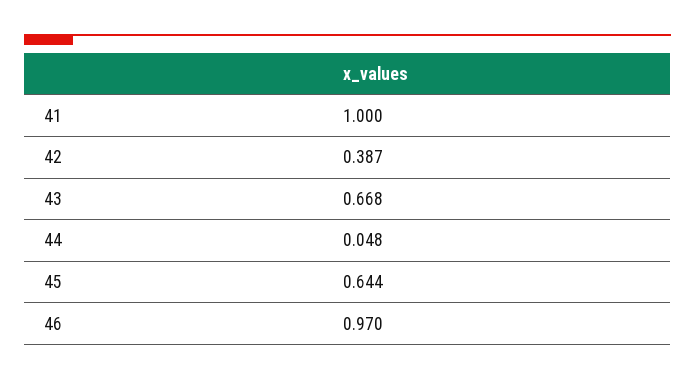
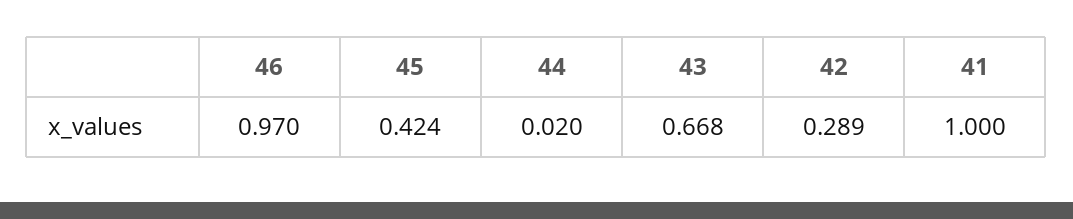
42: 0.387 -> 0.289
44: 0.048 -> 0.02
45: 0.644 -> 0.424

